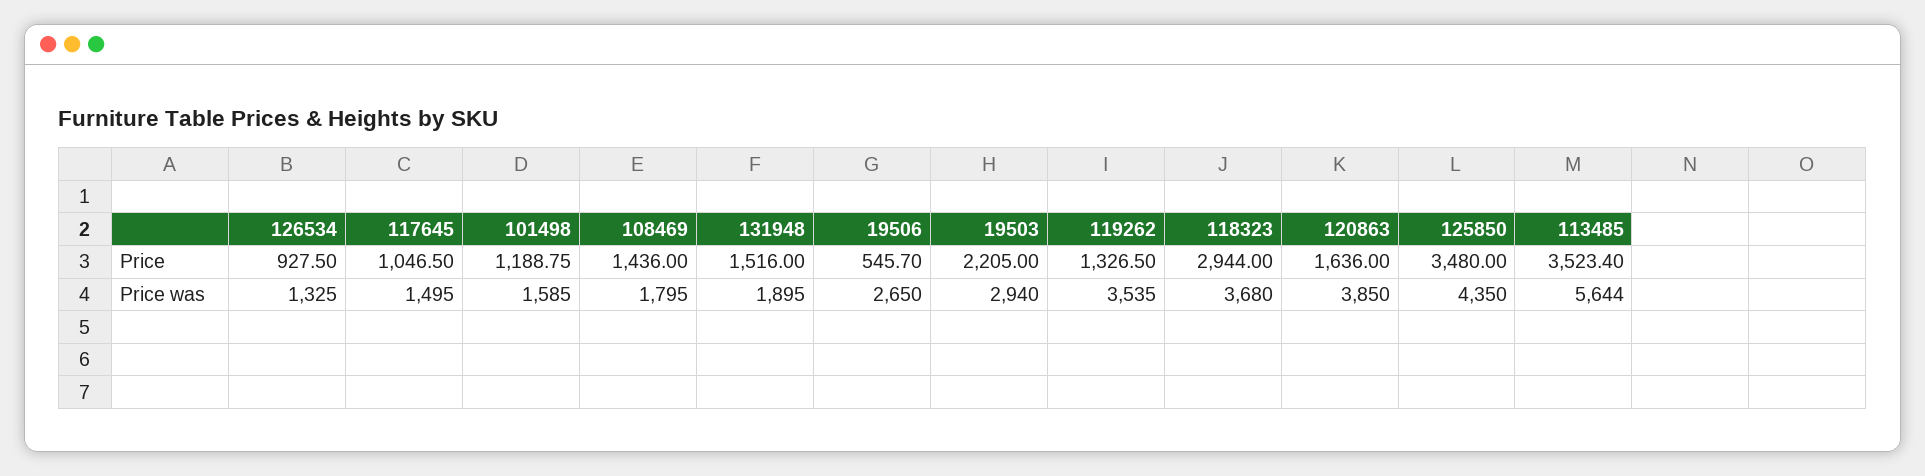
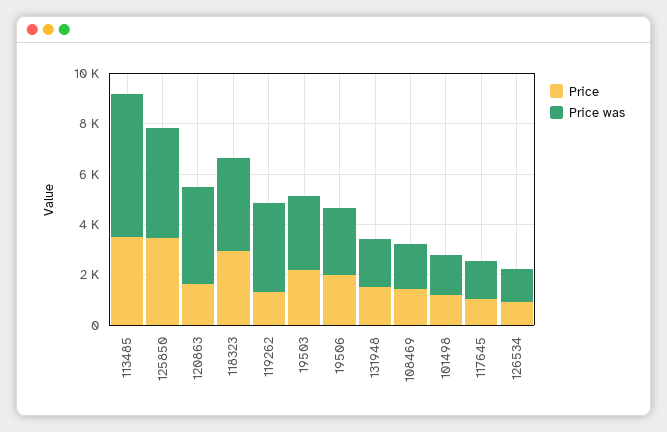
Price, 19506: 545.7 -> 2000

